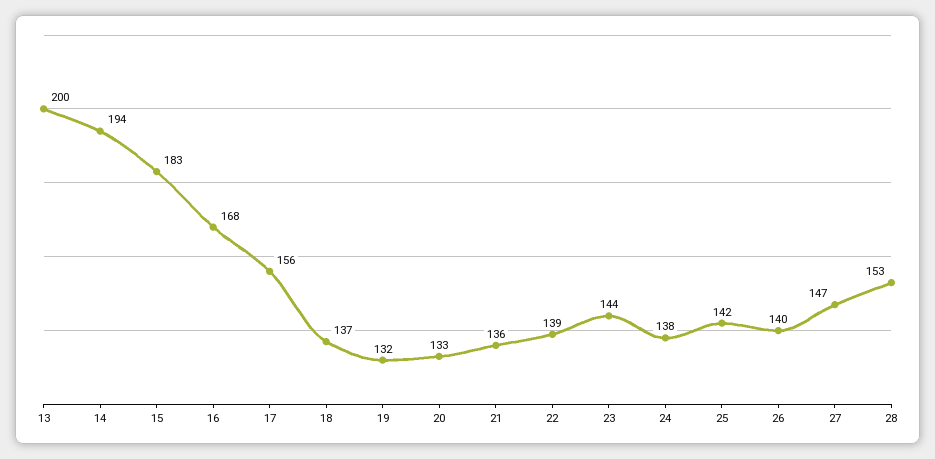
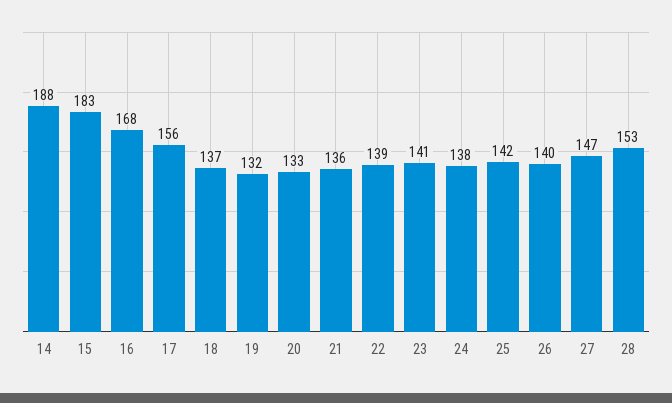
13: 200 -> none
14: 194 -> 188
23: 144 -> 141

